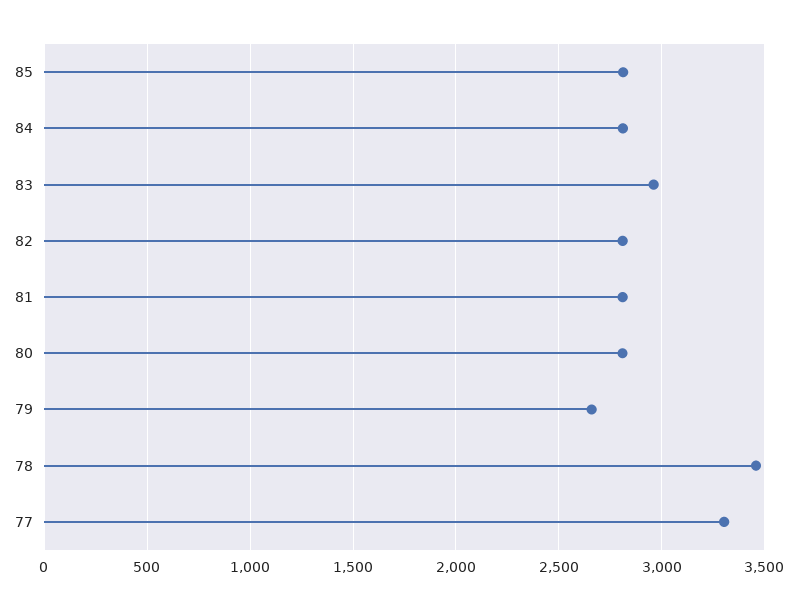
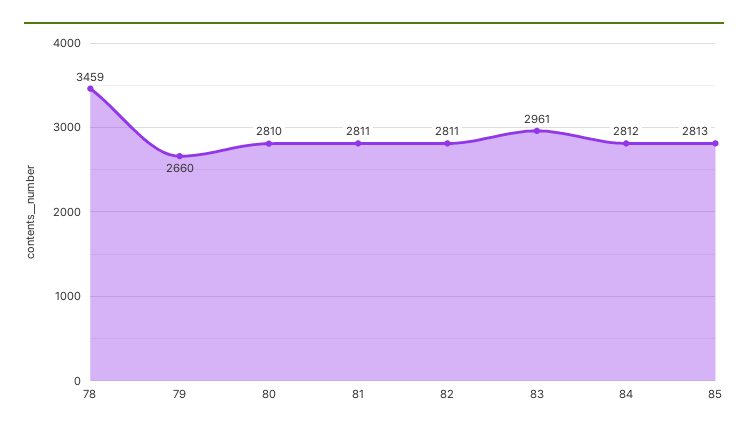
77: 3300 -> none

